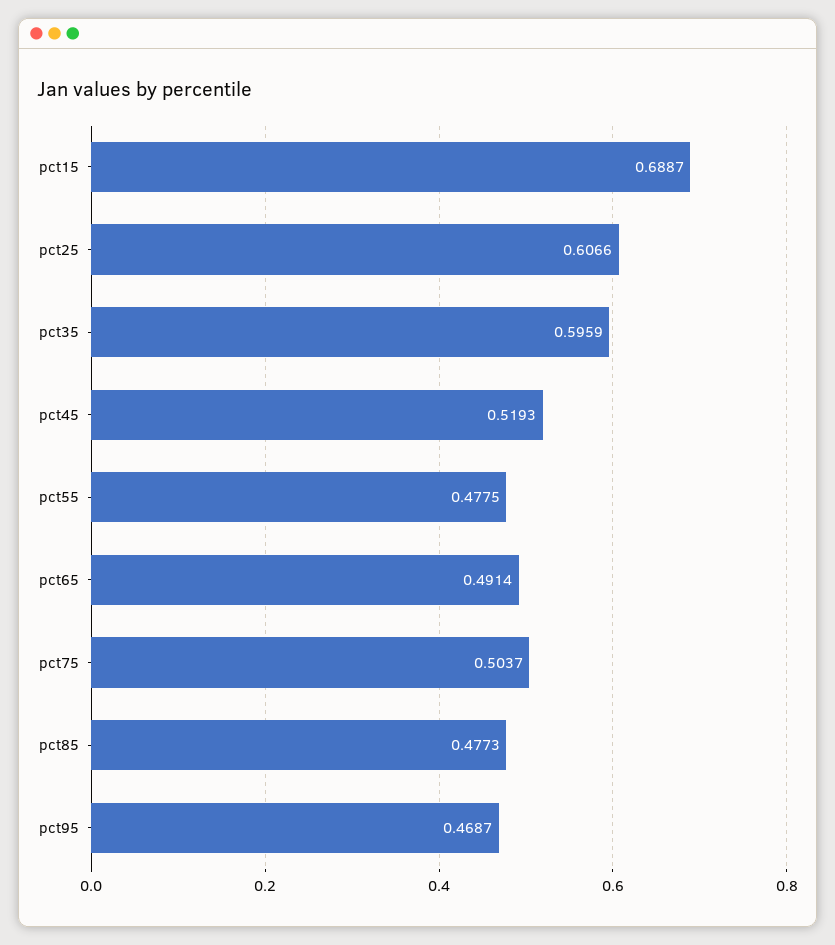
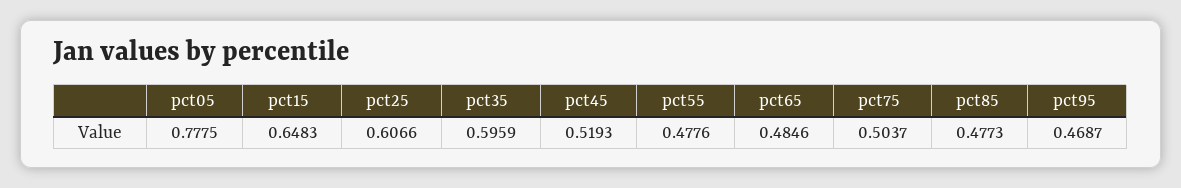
pct15: 0.6887 -> 0.6483
pct55: 0.4775 -> 0.4776
pct65: 0.4914 -> 0.4846
pct05: none -> 0.7775

